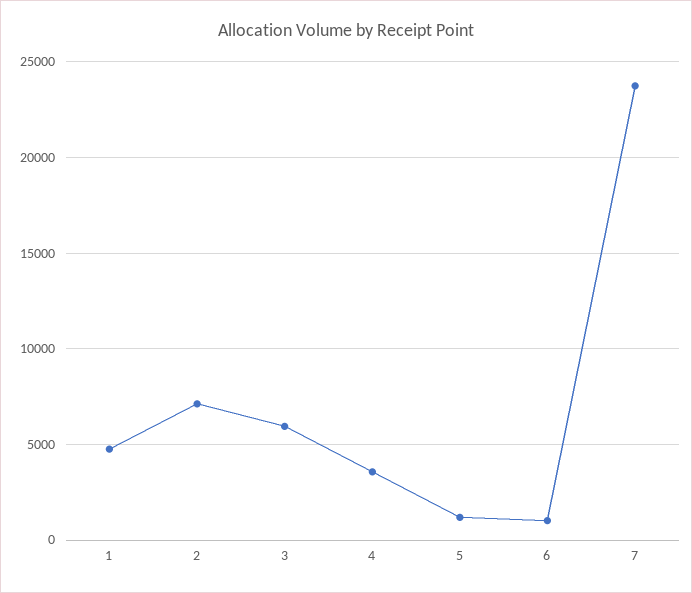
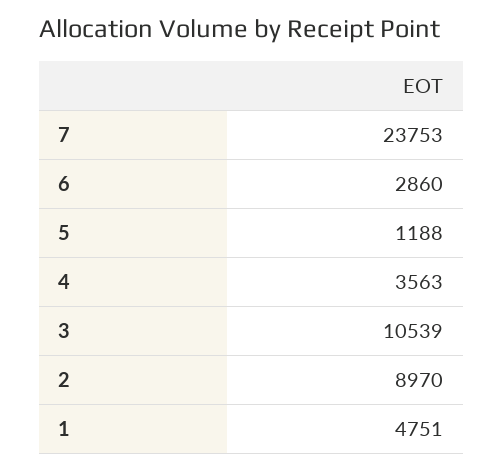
2: 7000 -> 8970
3: 6000 -> 10539
6: 1000 -> 2860

